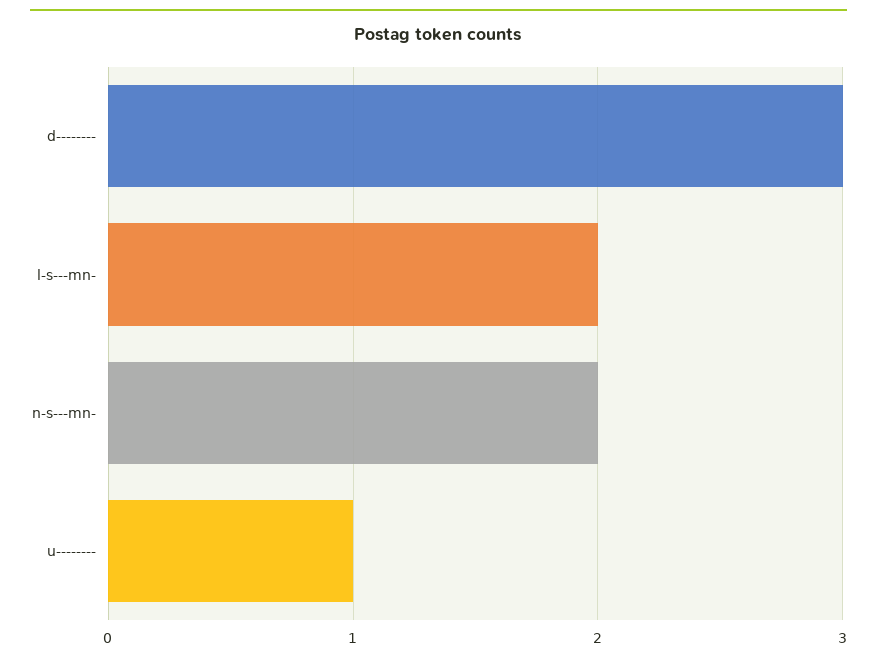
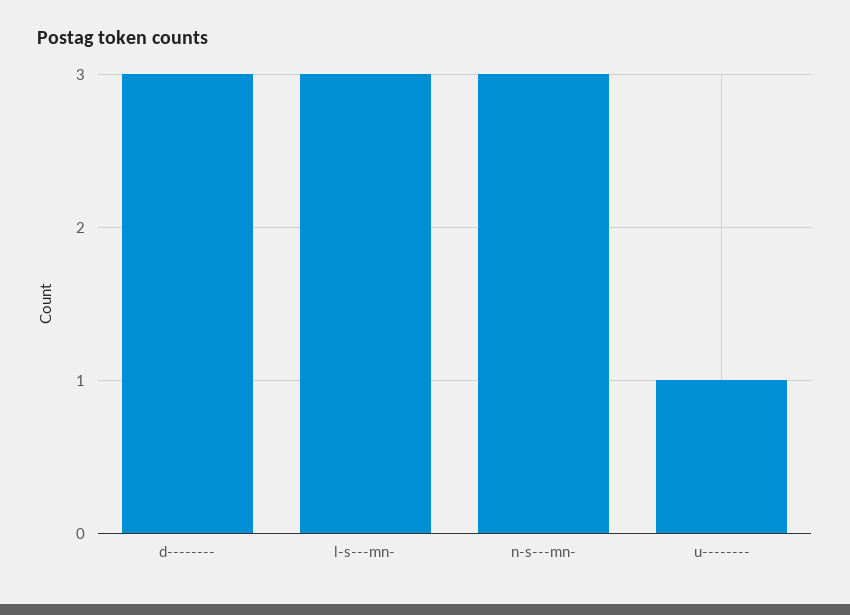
l-s---mn-: 2 -> 3
n-s---mn-: 2 -> 3

